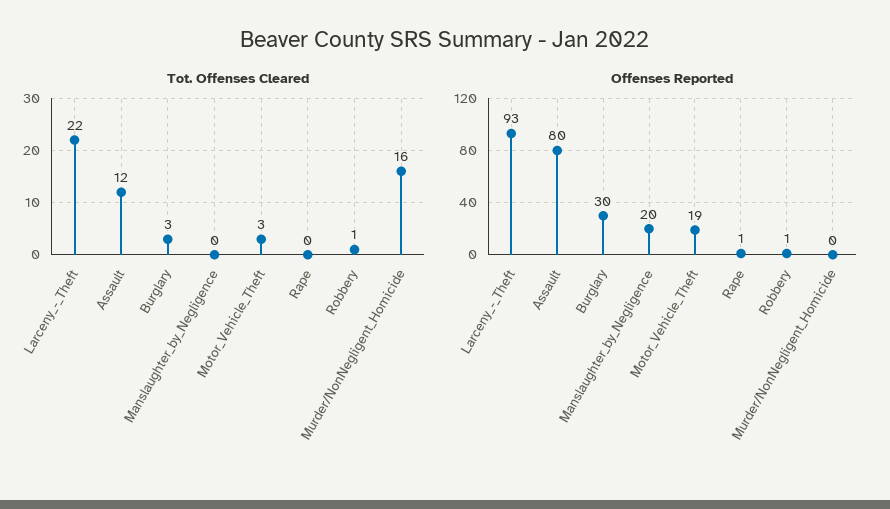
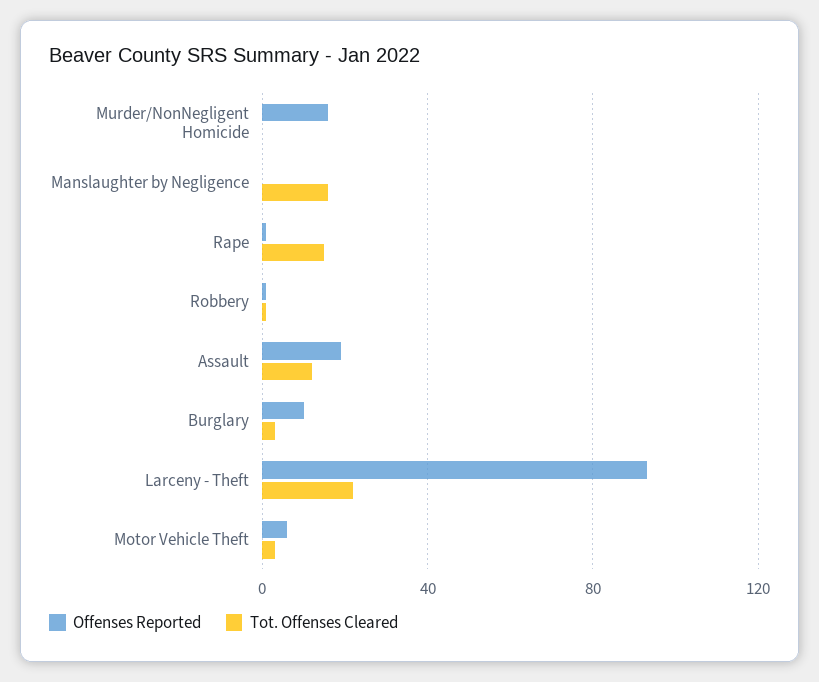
Tot. Offenses Cleared, Manslaughter_by_Negligence: 0 -> 15
Tot. Offenses Cleared, Rape: 0 -> 15
Tot. Offenses Cleared, Murder/NonNegligent_Homicide: 16 -> 0
Offenses Reported, Assault: 80 -> 20
Offenses Reported, Burglary: 30 -> 10
Offenses Reported, Manslaughter_by_Negligence: 20 -> 0
Offenses Reported, Motor_Vehicle_Theft: 19 -> 5
Offenses Reported, Murder/NonNegligent_Homicide: 0 -> 15

